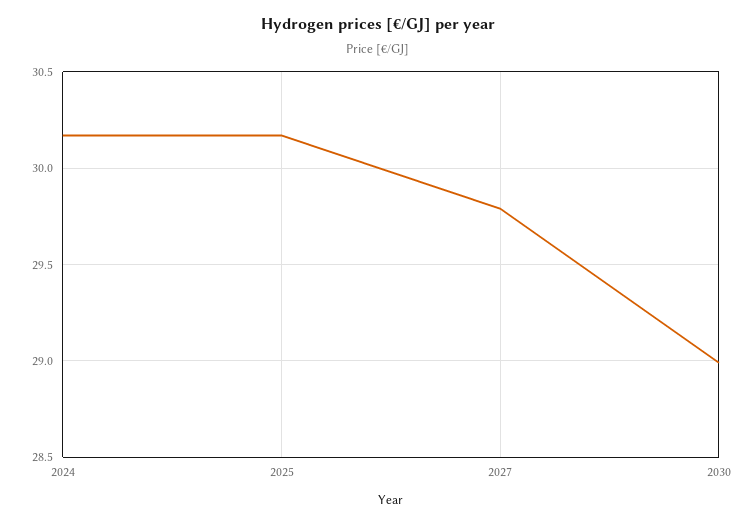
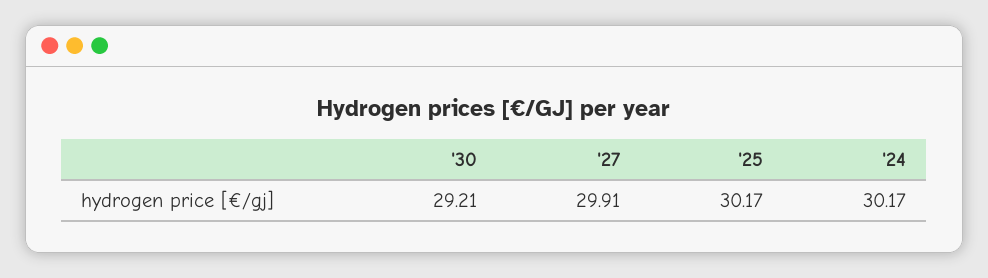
2027: 29.8 -> 29.91
2030: 29 -> 29.21

